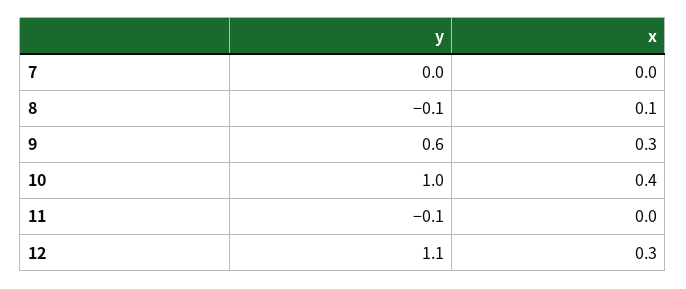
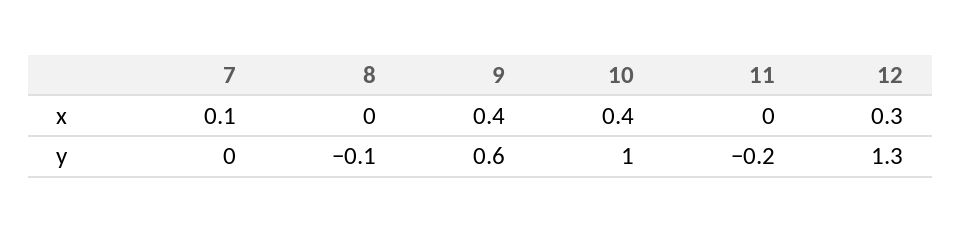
x, 7: 0 -> 0.1
x, 8: 0.1 -> 0
x, 9: 0.3 -> 0.4
y, 11: -0.1 -> -0.2
y, 12: 1.1 -> 1.3

